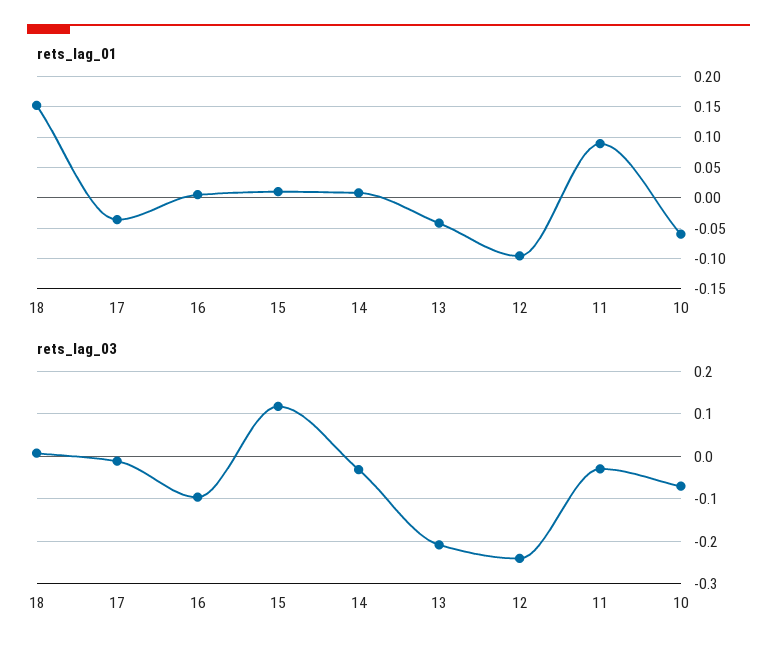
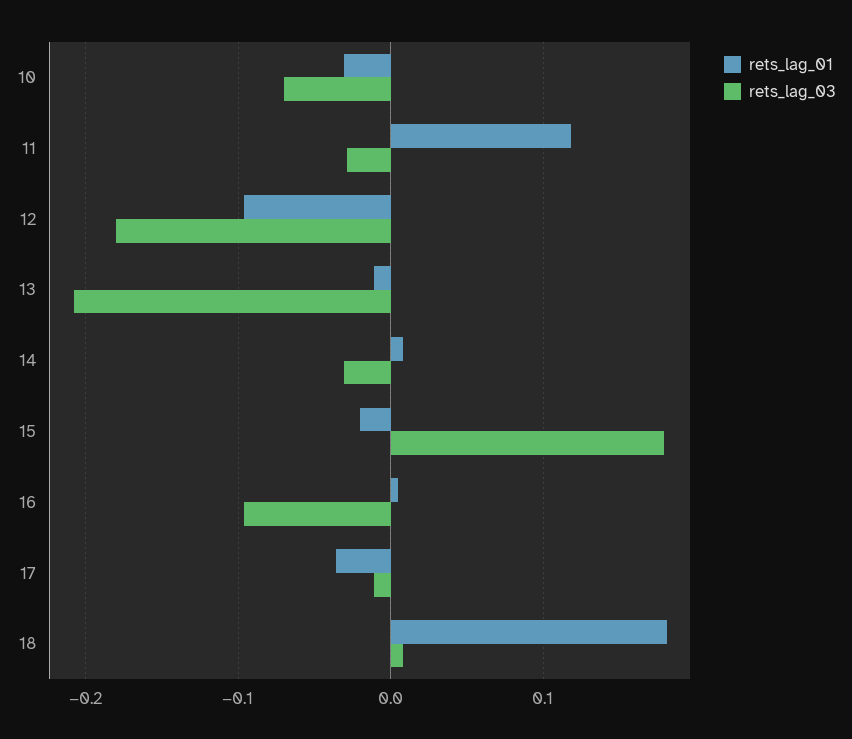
rets_lag_01, 18: 0.15 -> 0.18
rets_lag_01, 15: 0.01 -> -0.02
rets_lag_01, 13: -0.04 -> -0.01
rets_lag_01, 11: 0.09 -> 0.12
rets_lag_01, 10: -0.06 -> -0.03
rets_lag_03, 15: 0.12 -> 0.18
rets_lag_03, 12: -0.24 -> -0.18

